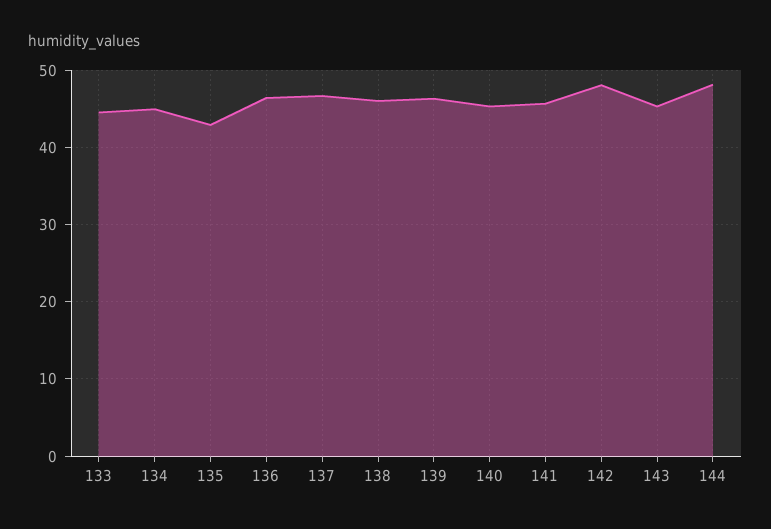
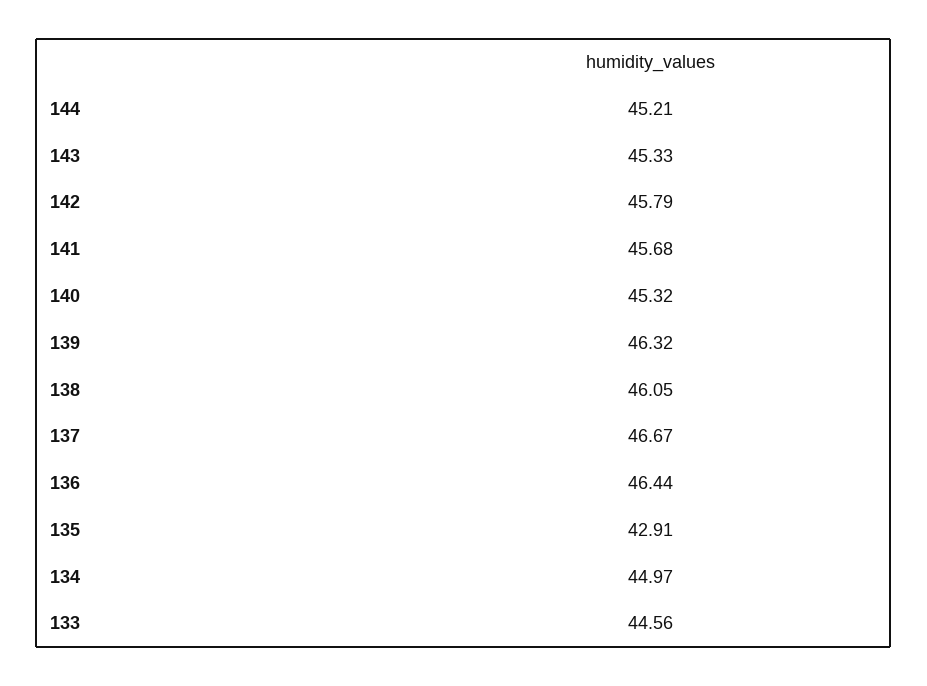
142: 48 -> 45.79
144: 48 -> 45.21

